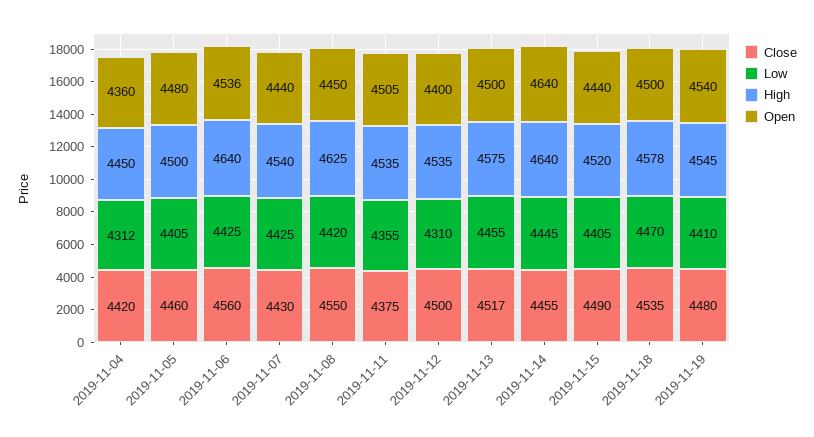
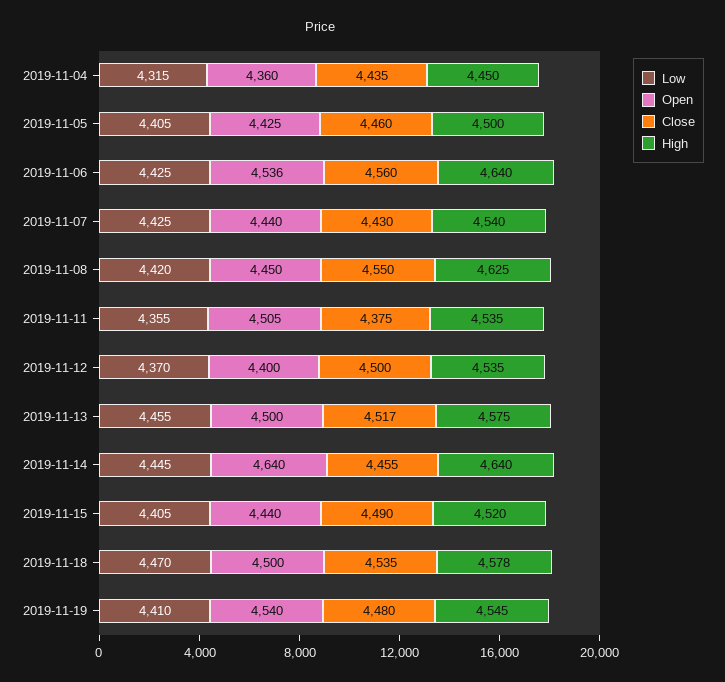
Close, 2019-11-04: 4420 -> 4435
Low, 2019-11-04: 4312 -> 4315
Open, 2019-11-05: 4480 -> 4425
Low, 2019-11-12: 4310 -> 4370

